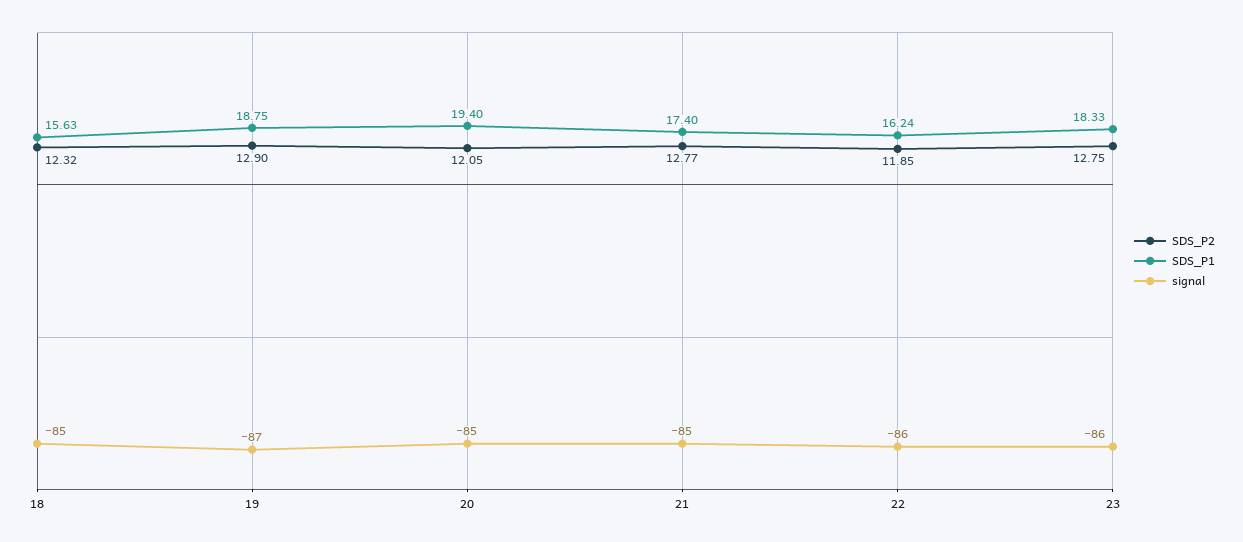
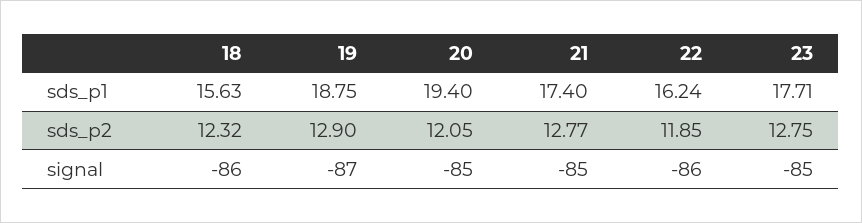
signal, 18: -85 -> -86
SDS_P1, 23: 18.33 -> 17.71
signal, 23: -86 -> -85

